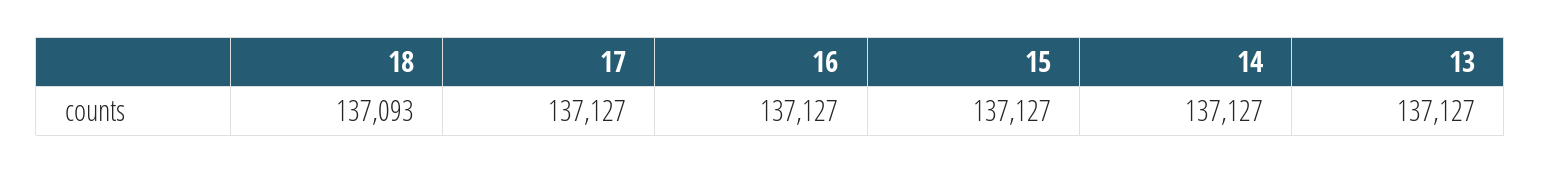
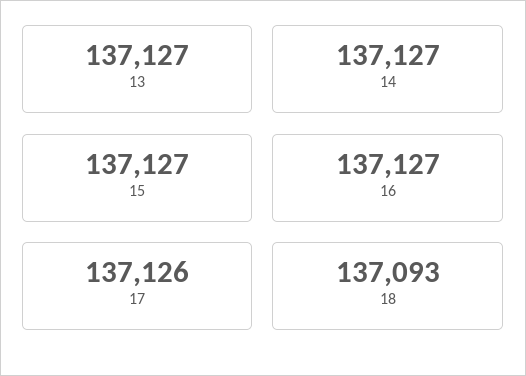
17: 137127 -> 137126

